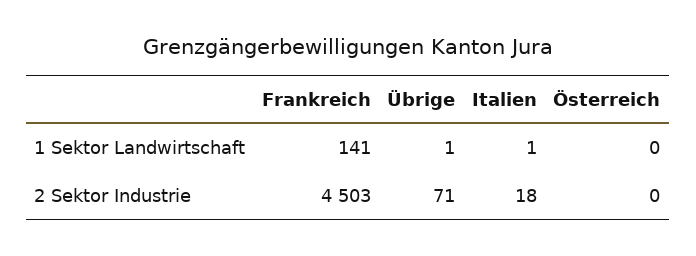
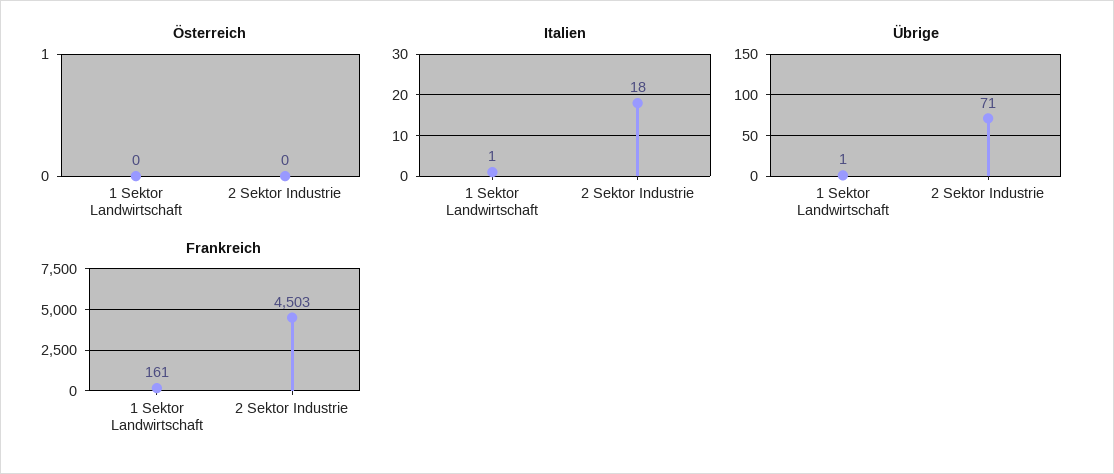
Frankreich, 1 Sektor Landwirtschaft: 141 -> 161

